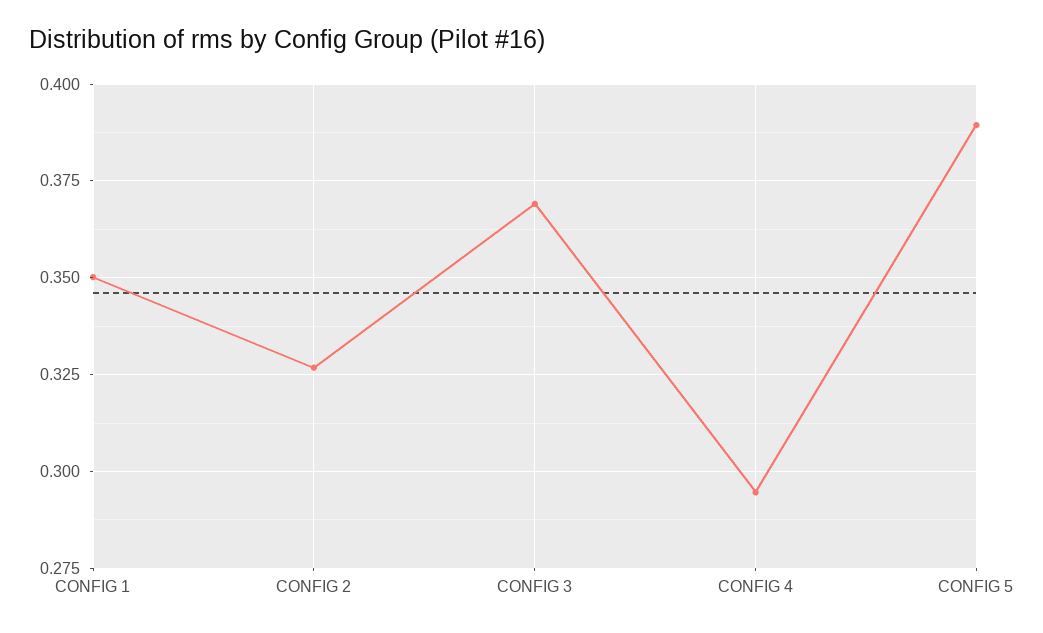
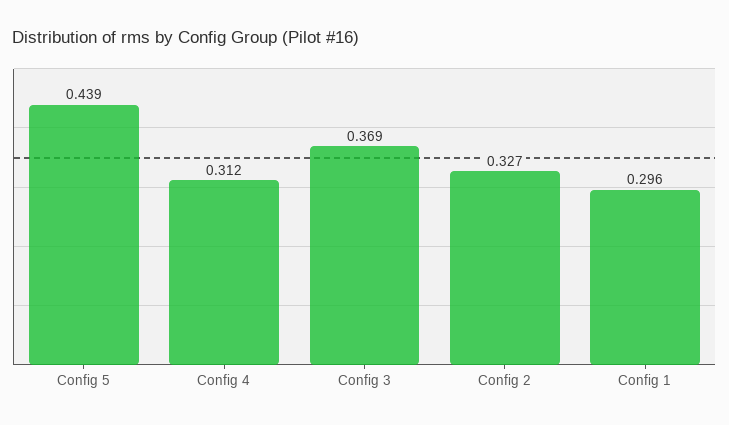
CONFIG 1: 0.35 -> 0.296
CONFIG 4: 0.295 -> 0.312
CONFIG 5: 0.39 -> 0.439

